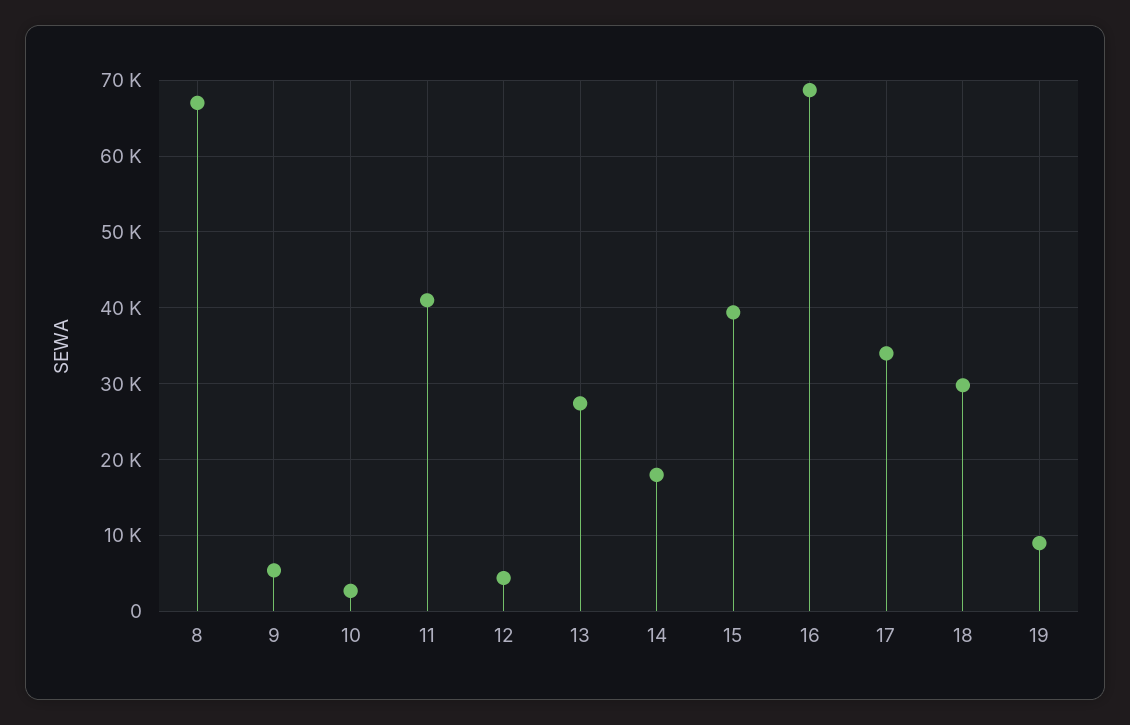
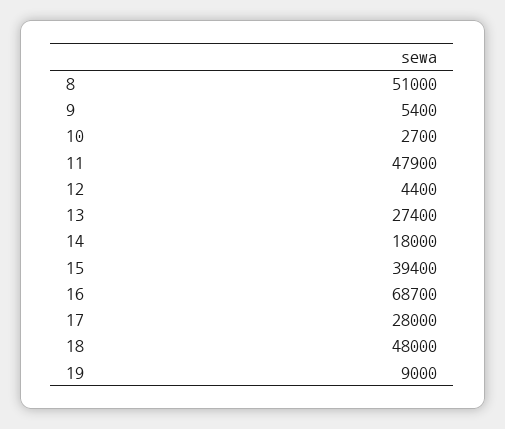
8: 67000 -> 51000
11: 41000 -> 47900
17: 34000 -> 28000
18: 30000 -> 48000

